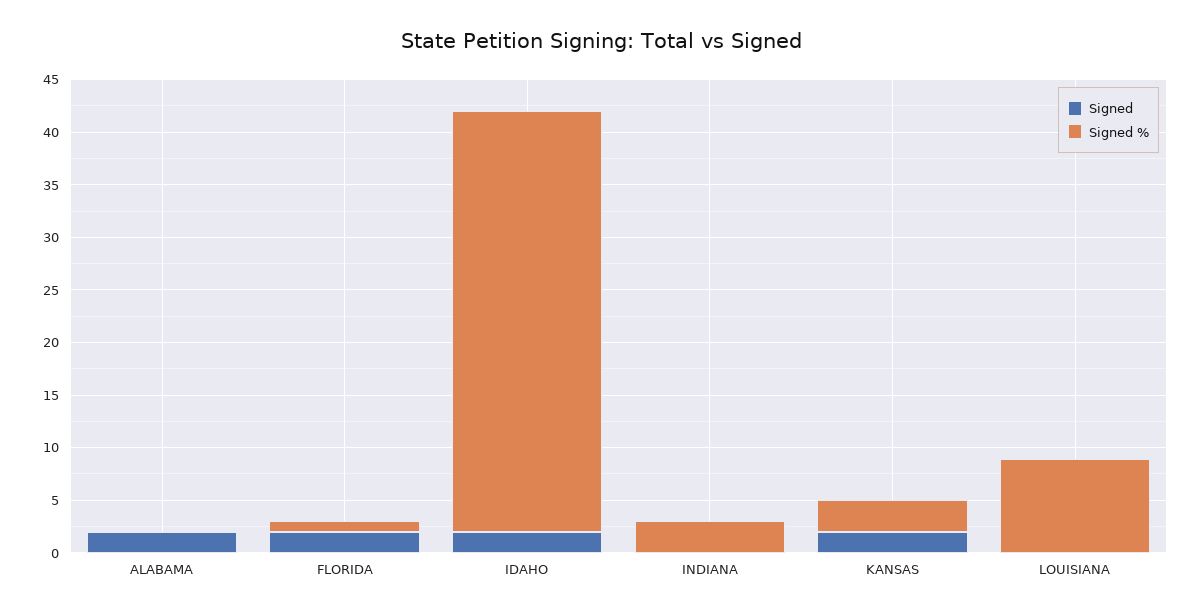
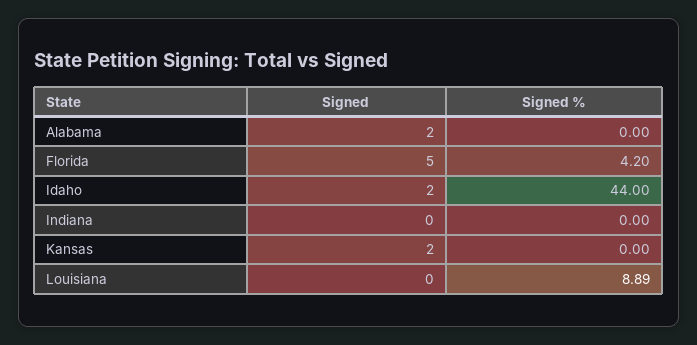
Signed, FLORIDA: 2 -> 5
Signed %, FLORIDA: 1 -> 4.2
Signed %, IDAHO: 40 -> 44
Signed %, INDIANA: 3 -> 0
Signed %, KANSAS: 3 -> 0

